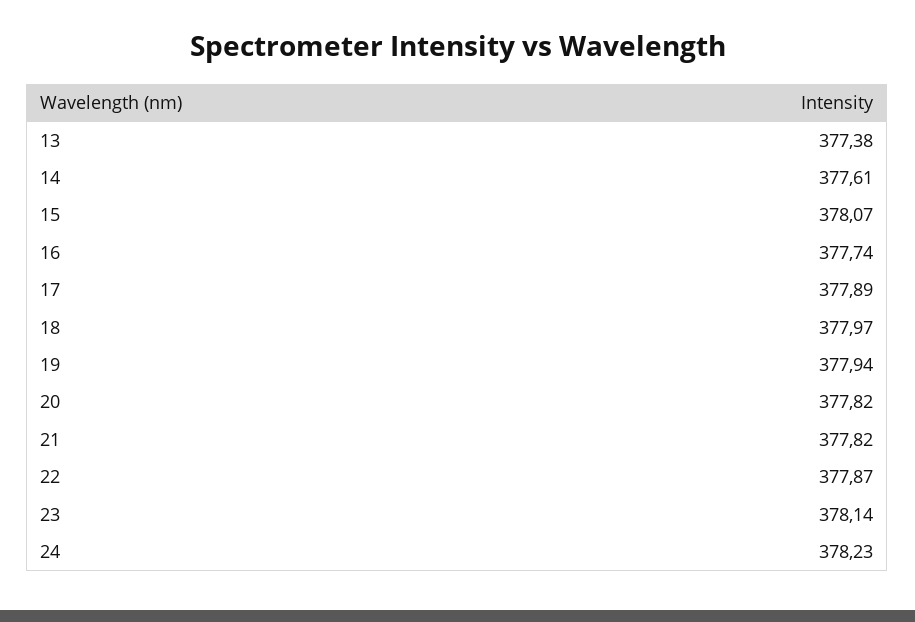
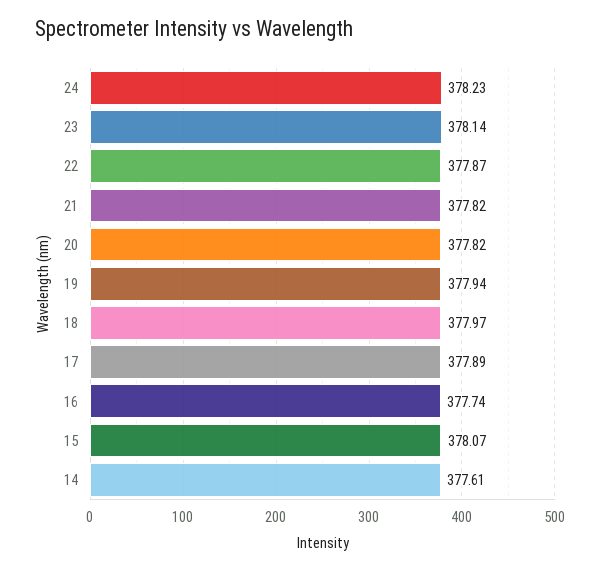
13: 377.38 -> none

